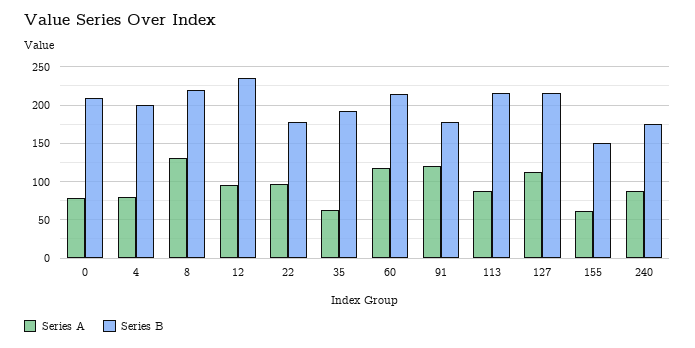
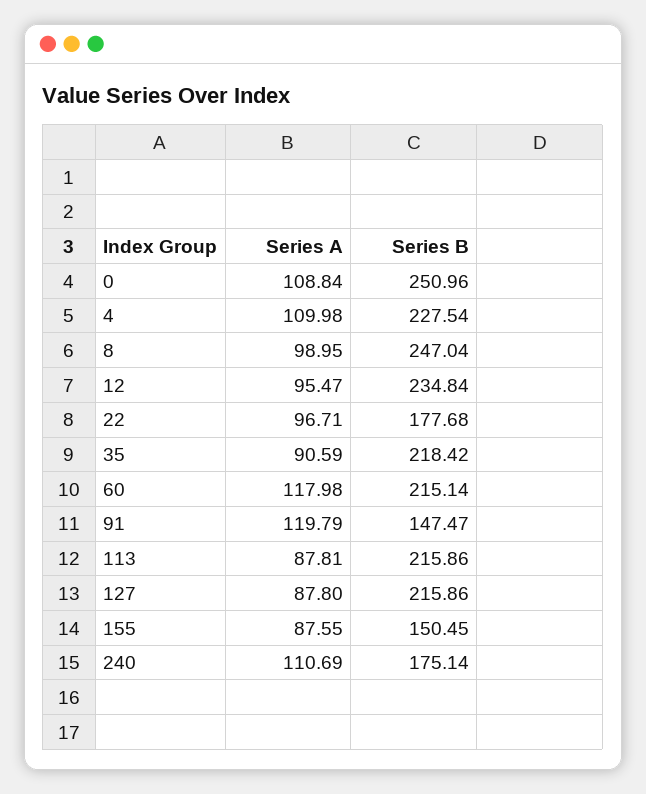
Series A, 0: 80 -> 108.84
Series B, 0: 210 -> 250.96
Series A, 4: 80 -> 109.98
Series B, 4: 200 -> 227.54
Series A, 8: 130 -> 98.95
Series B, 8: 220 -> 247.04
Series A, 35: 60 -> 90.59
Series B, 35: 190 -> 218.42
Series B, 91: 180 -> 147.47
Series A, 127: 110 -> 87.8
Series A, 155: 60 -> 87.55
Series A, 240: 90 -> 110.69

